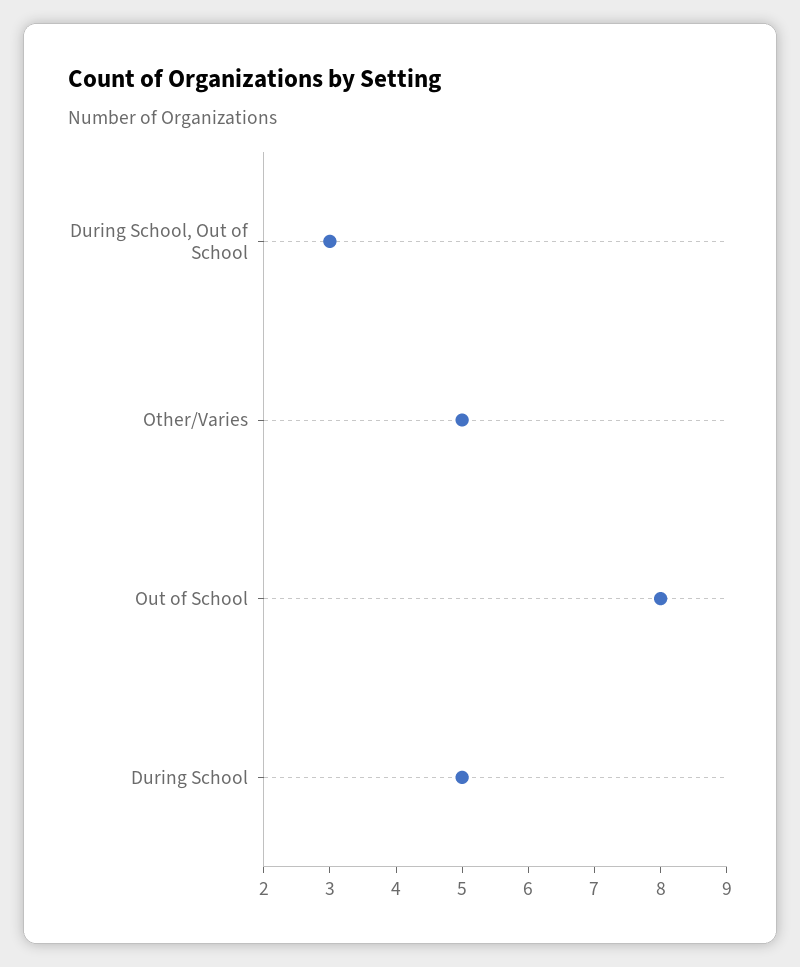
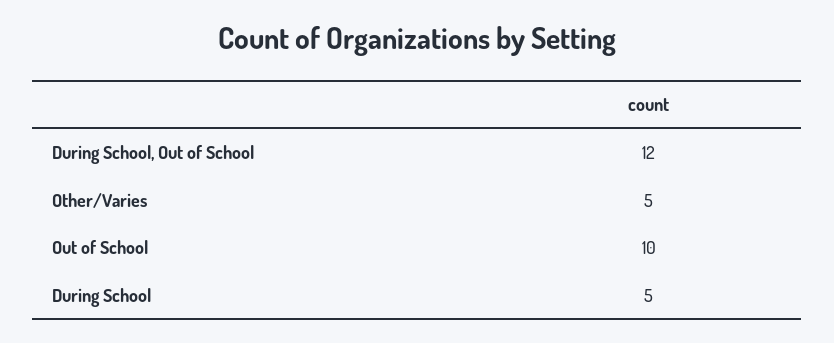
During School, Out of School: 3 -> 12
Out of School: 8 -> 10

